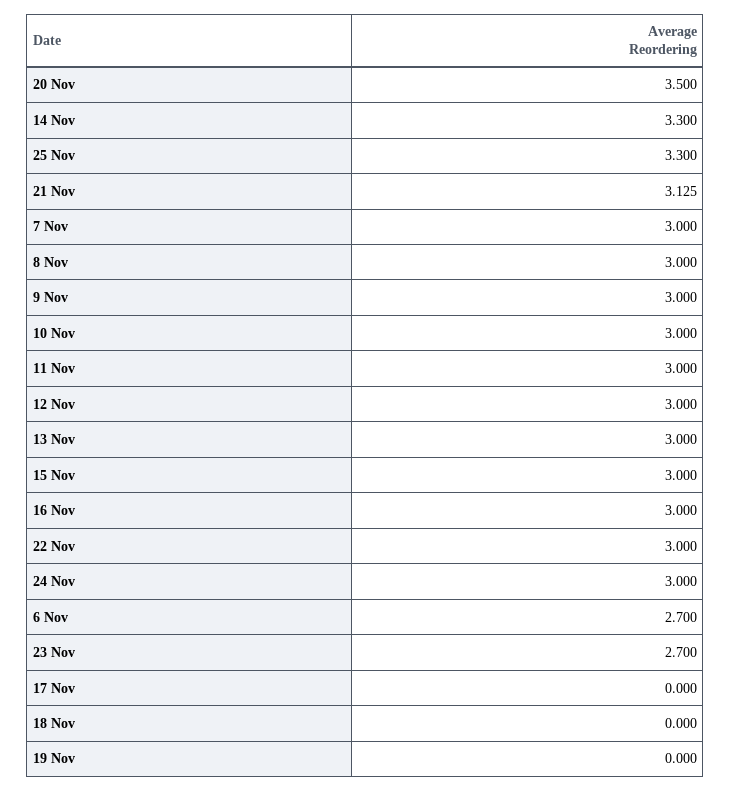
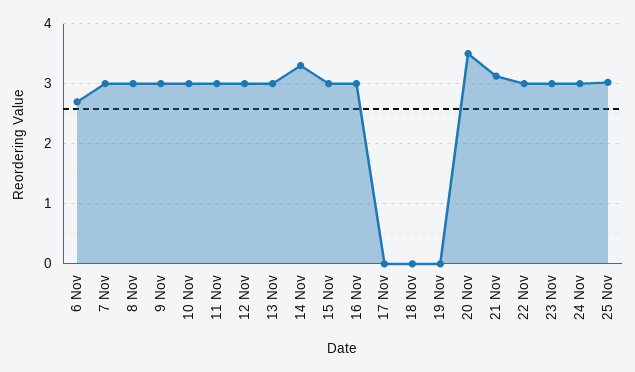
25 Nov: 3.3 -> 3
23 Nov: 2.7 -> 3

